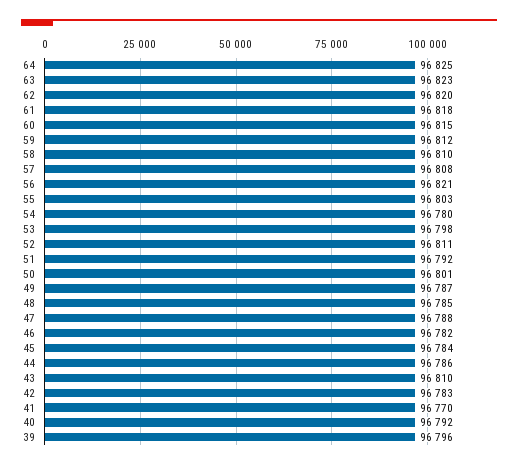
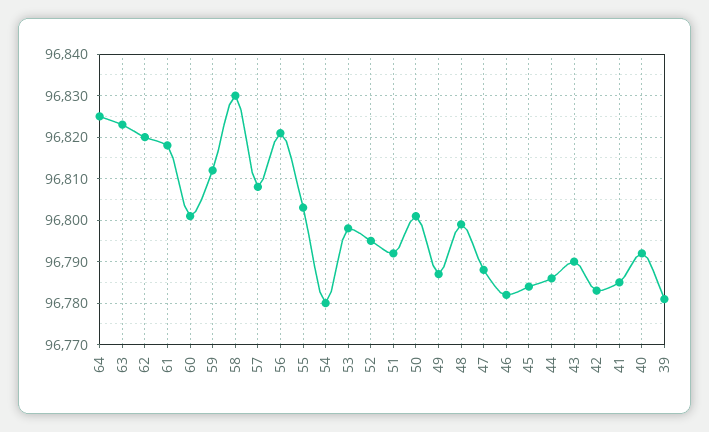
60: 96815 -> 96800
58: 96810 -> 96830
52: 96811 -> 96795
48: 96785 -> 96800
43: 96810 -> 96790
41: 96770 -> 96785
39: 96796 -> 96780

